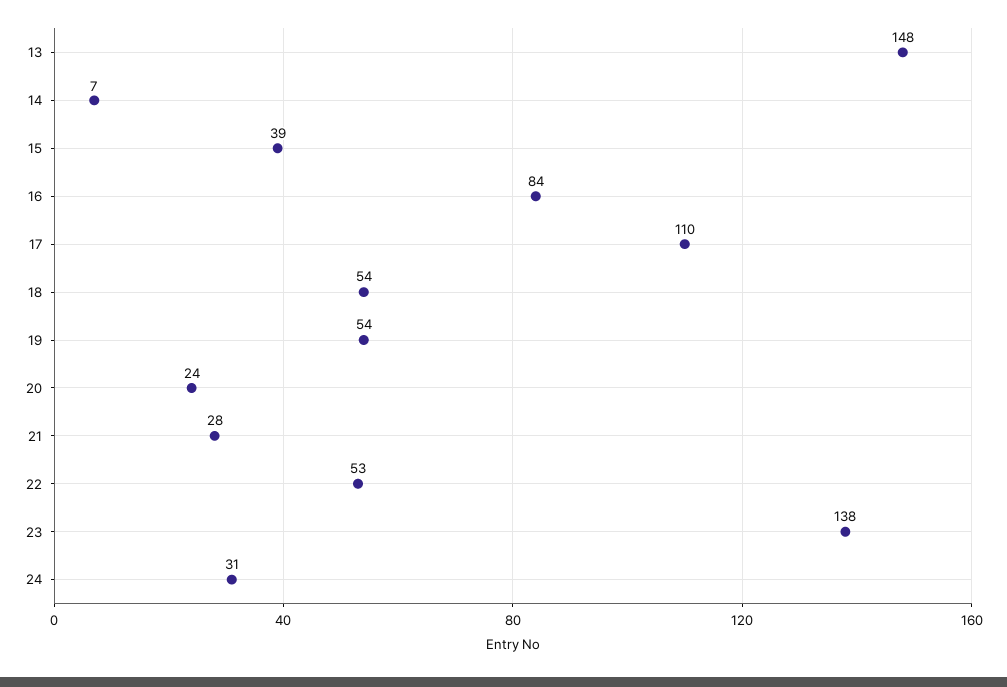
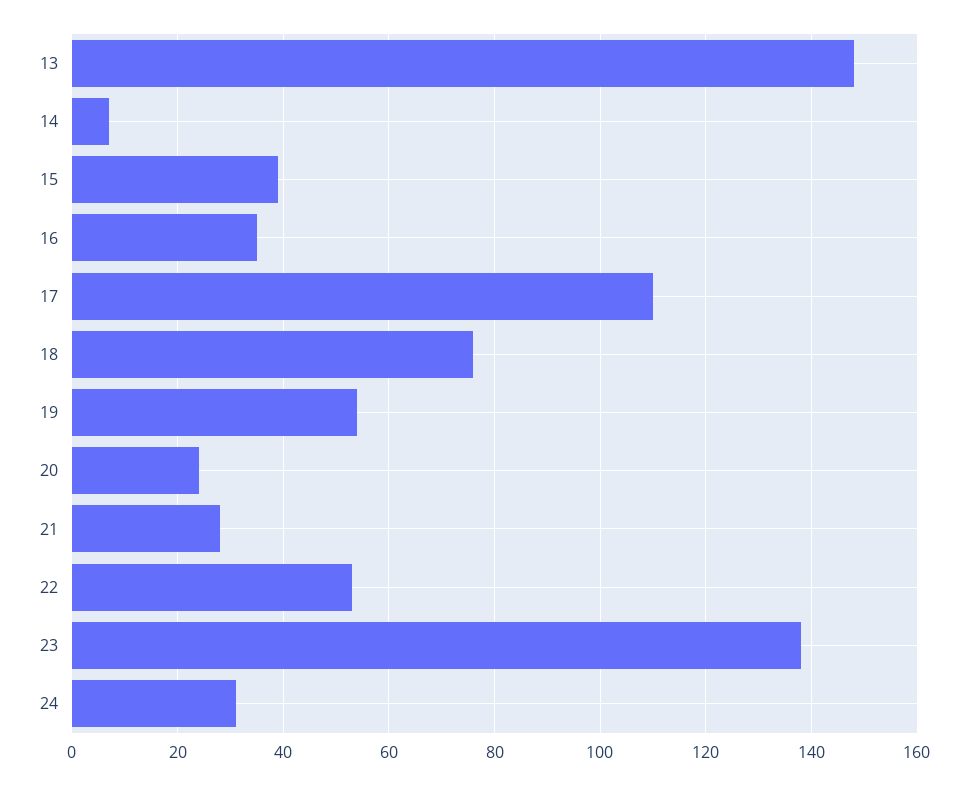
16: 84 -> 35
18: 54 -> 75

